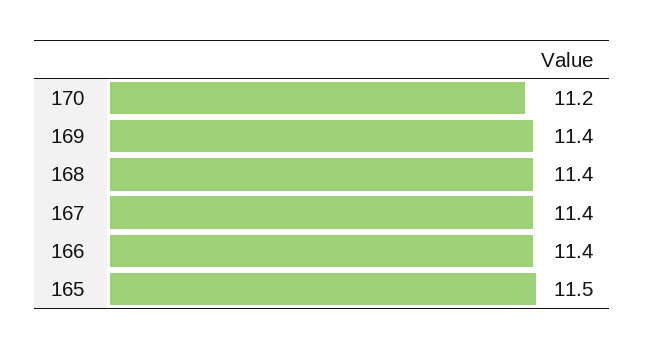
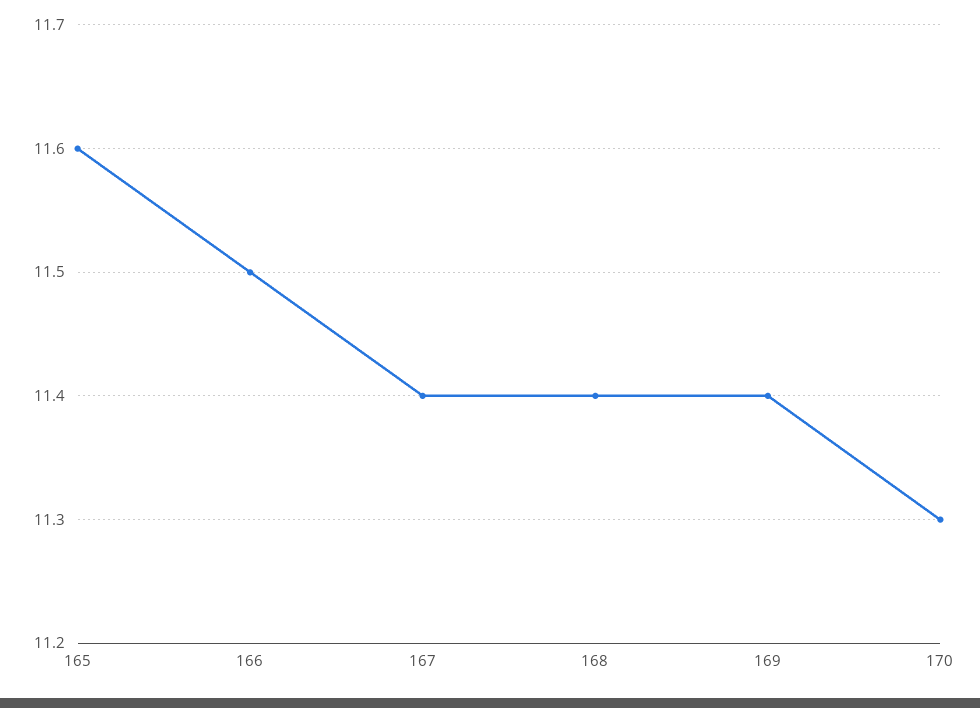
170: 11.2 -> 11.3
166: 11.4 -> 11.5
165: 11.5 -> 11.6

